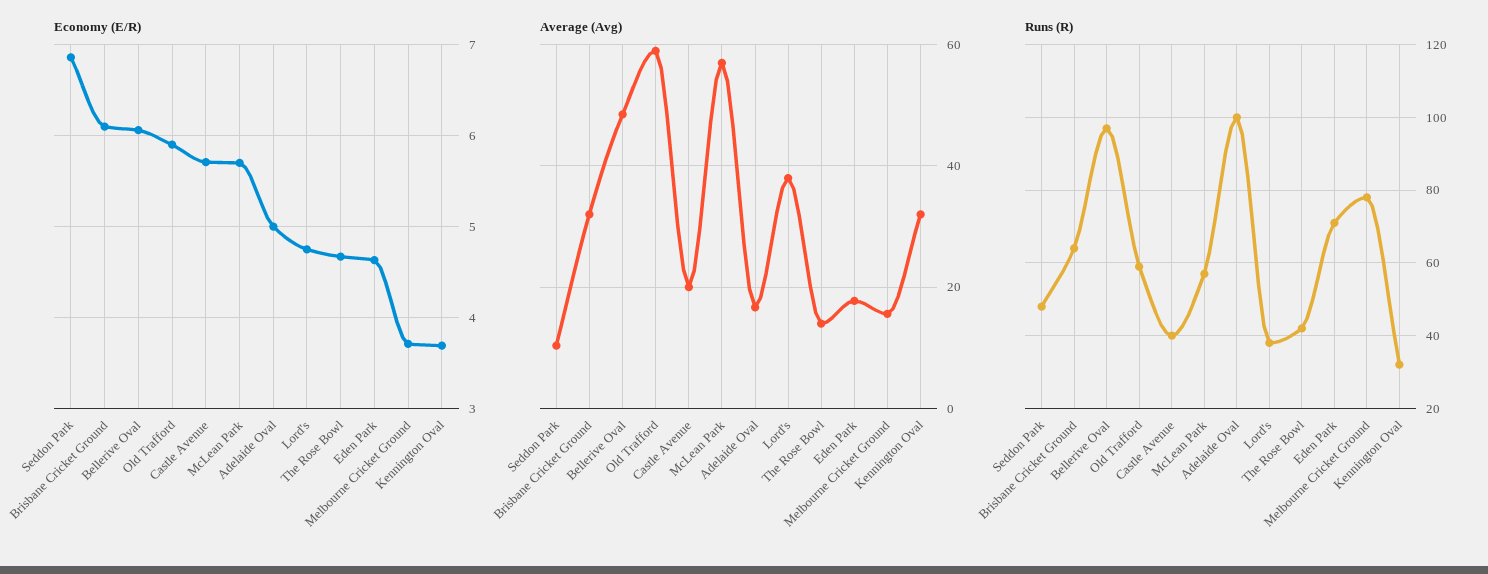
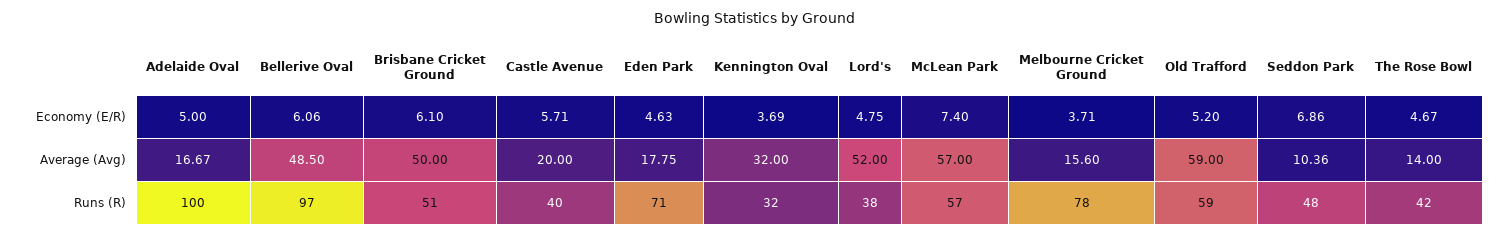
Economy (E/R), Old Trafford: 5.9 -> 5.2
Economy (E/R), McLean Park: 5.7 -> 7.4
Average (Avg), Brisbane Cricket Ground: 32 -> 50
Average (Avg), Lord's: 38 -> 52
Runs (R), Brisbane Cricket Ground: 65 -> 51

